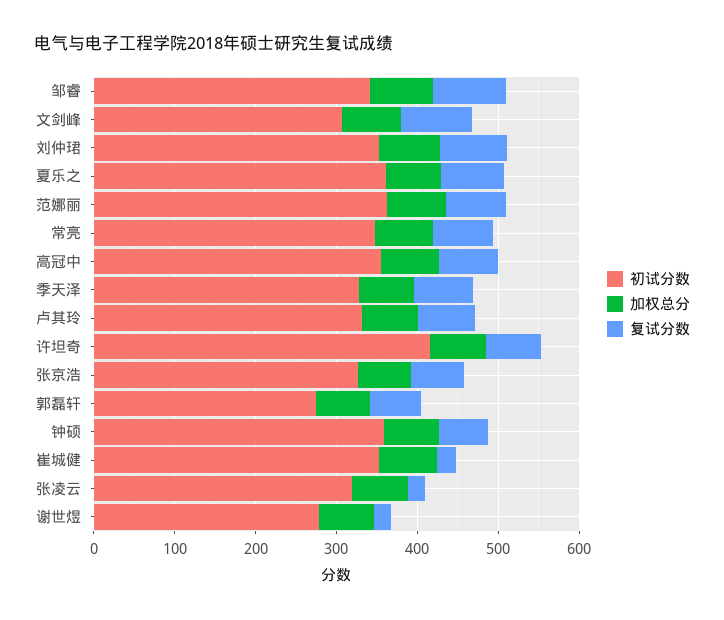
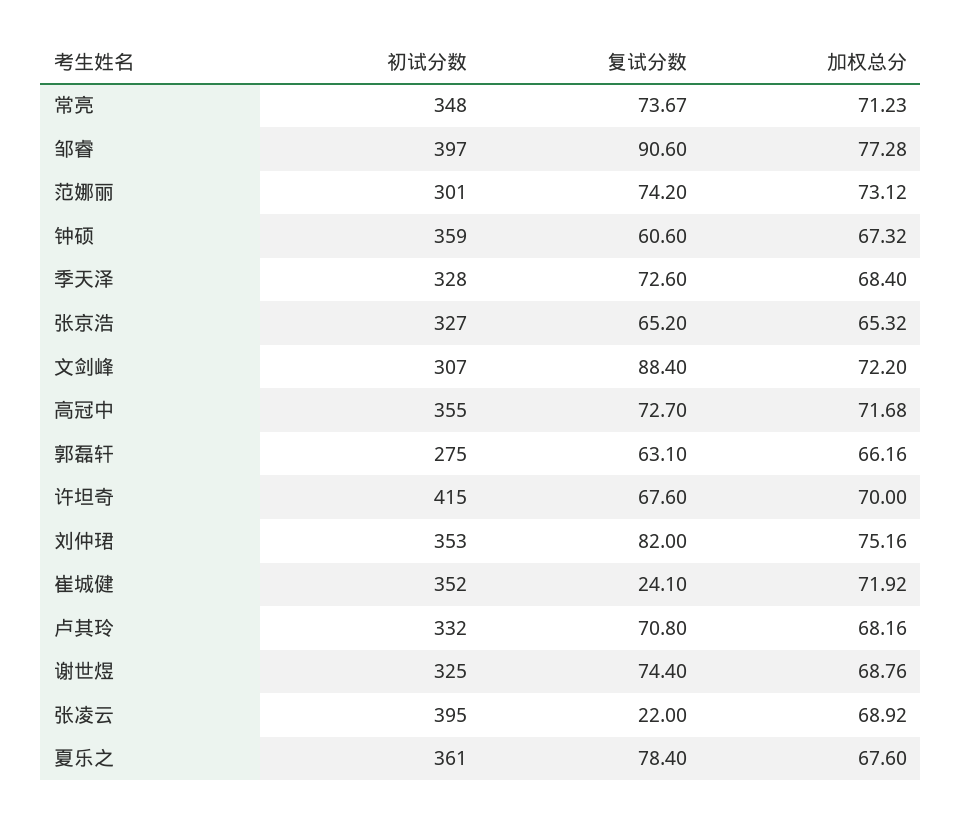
初试分数, 邹睿: 340 -> 397
初试分数, 范娜丽: 360 -> 301
初试分数, 张凌云: 320 -> 395
初试分数, 谢世煜: 280 -> 325
复试分数, 谢世煜: 20 -> 74.4

